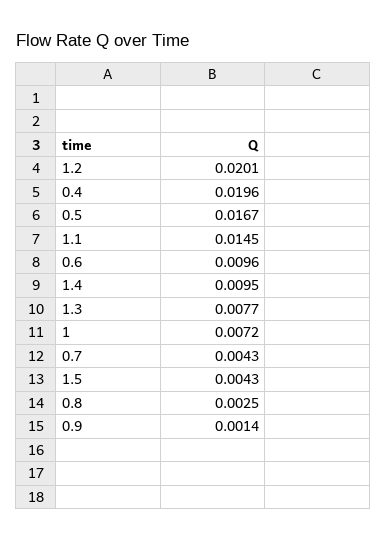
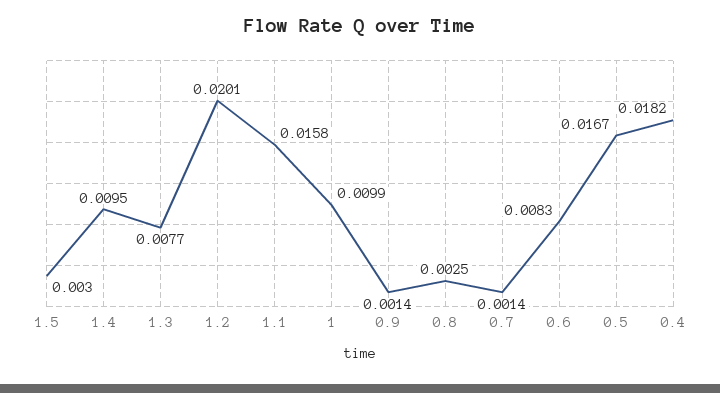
0.4: 0.0196 -> 0.0182
1.1: 0.0145 -> 0.0158
0.6: 0.0096 -> 0.0083
1: 0.0072 -> 0.0099
0.7: 0.0043 -> 0.0014
1.5: 0.0043 -> 0.003

